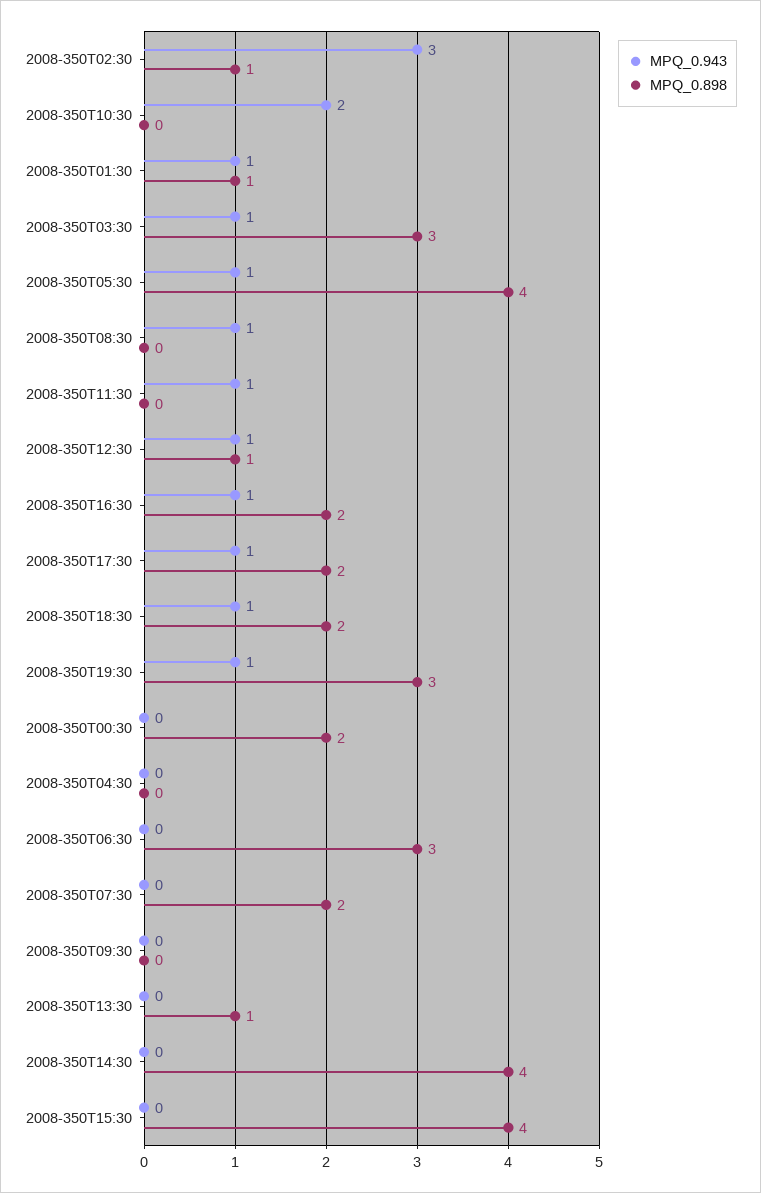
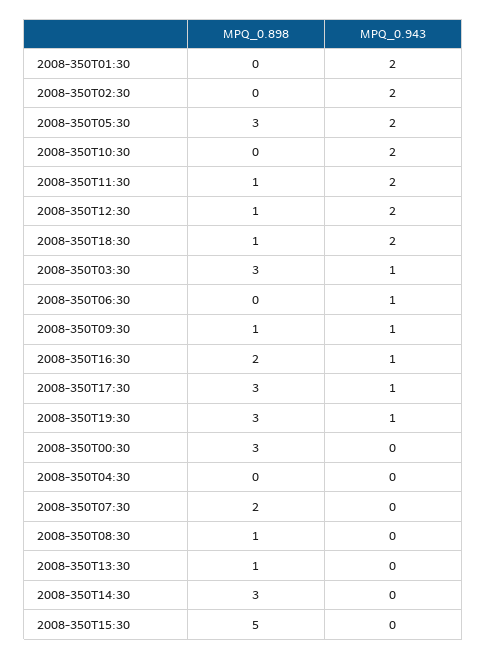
MPQ_0.943, 2008-350T02:30: 3 -> 2
MPQ_0.898, 2008-350T02:30: 1 -> 0
MPQ_0.943, 2008-350T01:30: 1 -> 2
MPQ_0.898, 2008-350T01:30: 1 -> 0
MPQ_0.943, 2008-350T05:30: 1 -> 2
MPQ_0.898, 2008-350T05:30: 4 -> 3
MPQ_0.943, 2008-350T08:30: 1 -> 0
MPQ_0.898, 2008-350T08:30: 0 -> 1
MPQ_0.943, 2008-350T11:30: 1 -> 2
MPQ_0.898, 2008-350T11:30: 0 -> 1
MPQ_0.943, 2008-350T12:30: 1 -> 2
MPQ_0.898, 2008-350T17:30: 2 -> 3
MPQ_0.943, 2008-350T18:30: 1 -> 2
MPQ_0.898, 2008-350T18:30: 2 -> 1
MPQ_0.898, 2008-350T00:30: 2 -> 3
MPQ_0.943, 2008-350T06:30: 0 -> 1
MPQ_0.898, 2008-350T06:30: 3 -> 0
MPQ_0.943, 2008-350T09:30: 0 -> 1
MPQ_0.898, 2008-350T09:30: 0 -> 1
MPQ_0.898, 2008-350T14:30: 4 -> 3
MPQ_0.898, 2008-350T15:30: 4 -> 5

